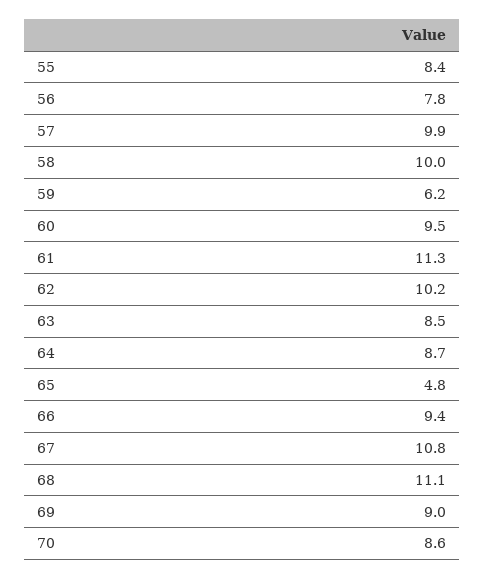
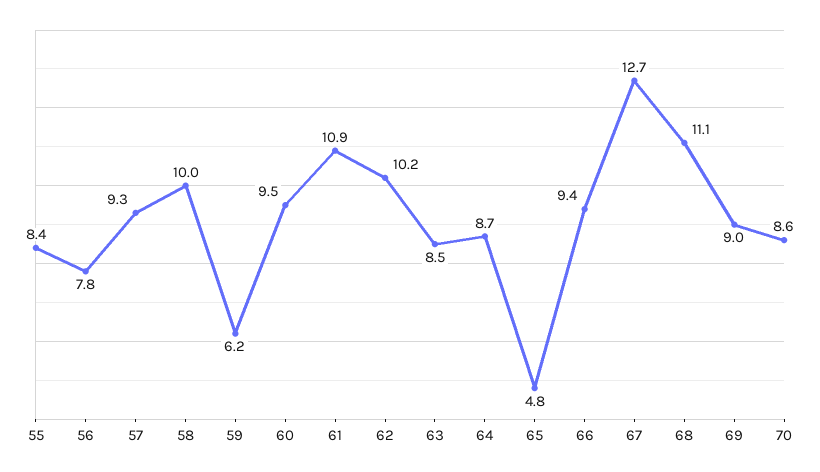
57: 9.9 -> 9.3
61: 11.3 -> 10.9
67: 10.8 -> 12.7

